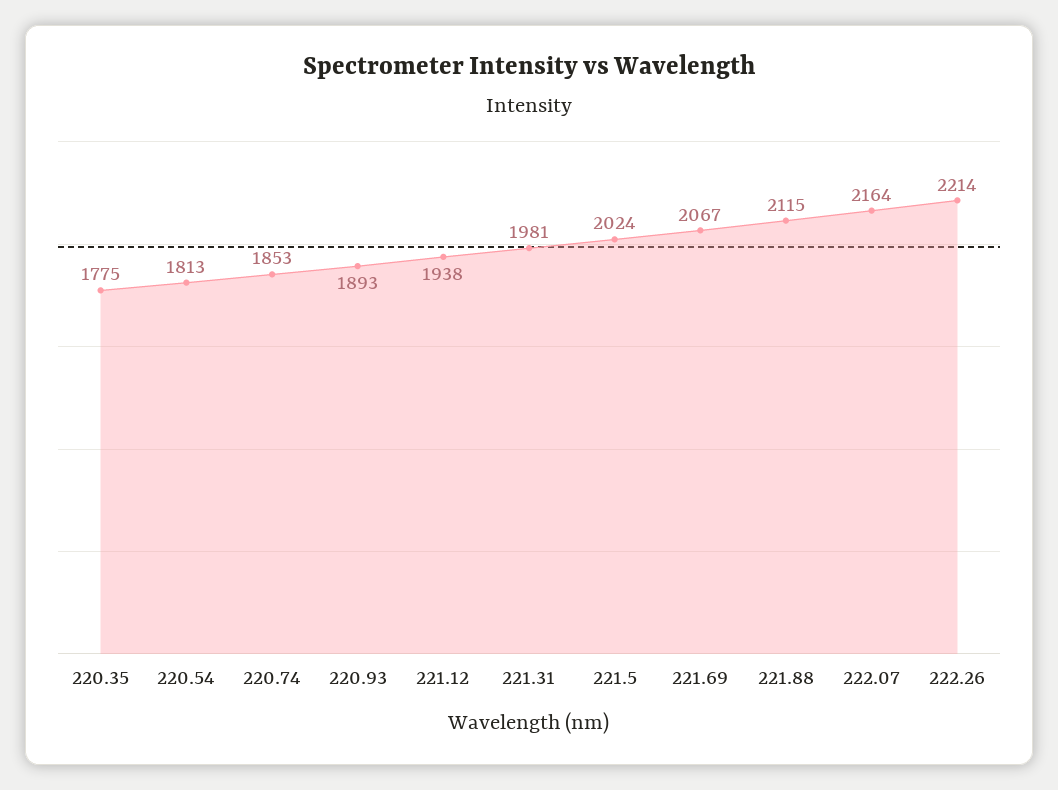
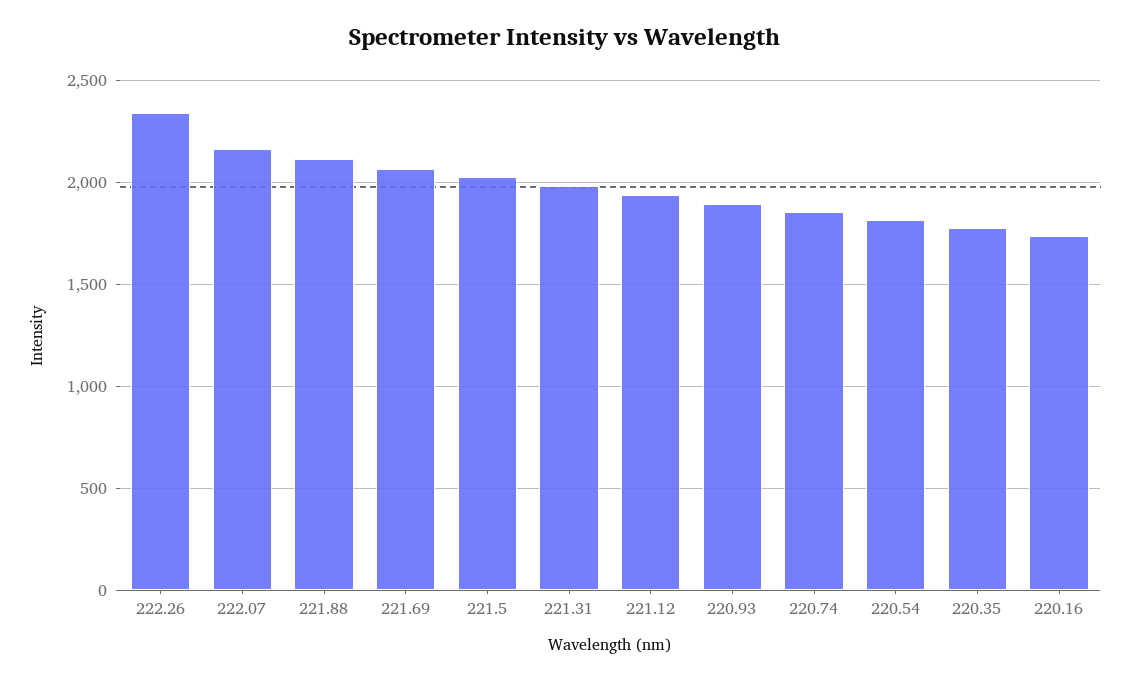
222.26: 2214 -> 2350
220.16: none -> 1750

